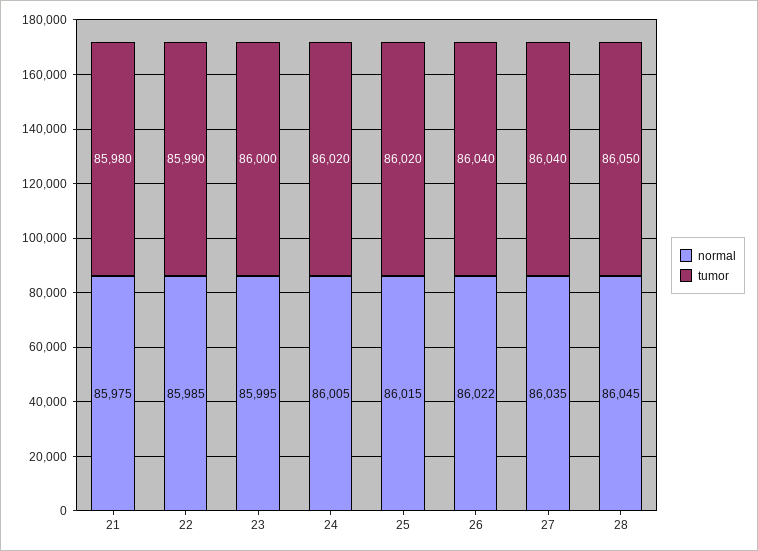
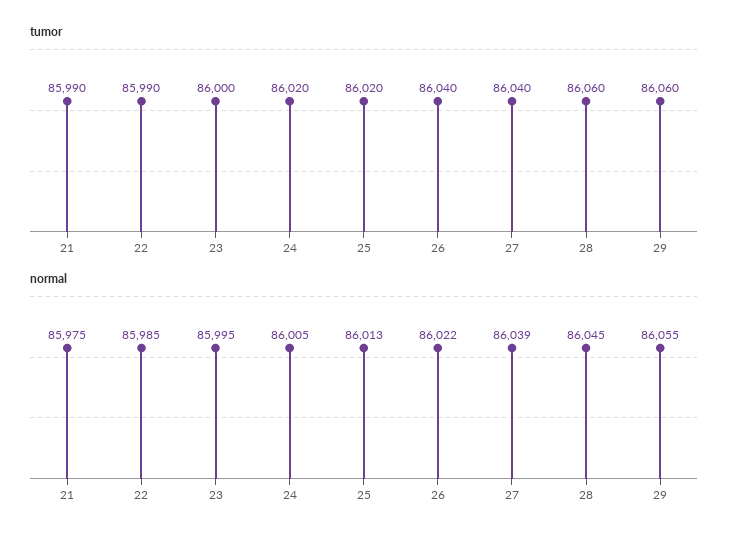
tumor, 21: 85980 -> 85990
normal, 25: 86015 -> 86013
normal, 27: 86035 -> 86039
tumor, 28: 86050 -> 86060
tumor, 29: none -> 86060
normal, 29: none -> 86055

